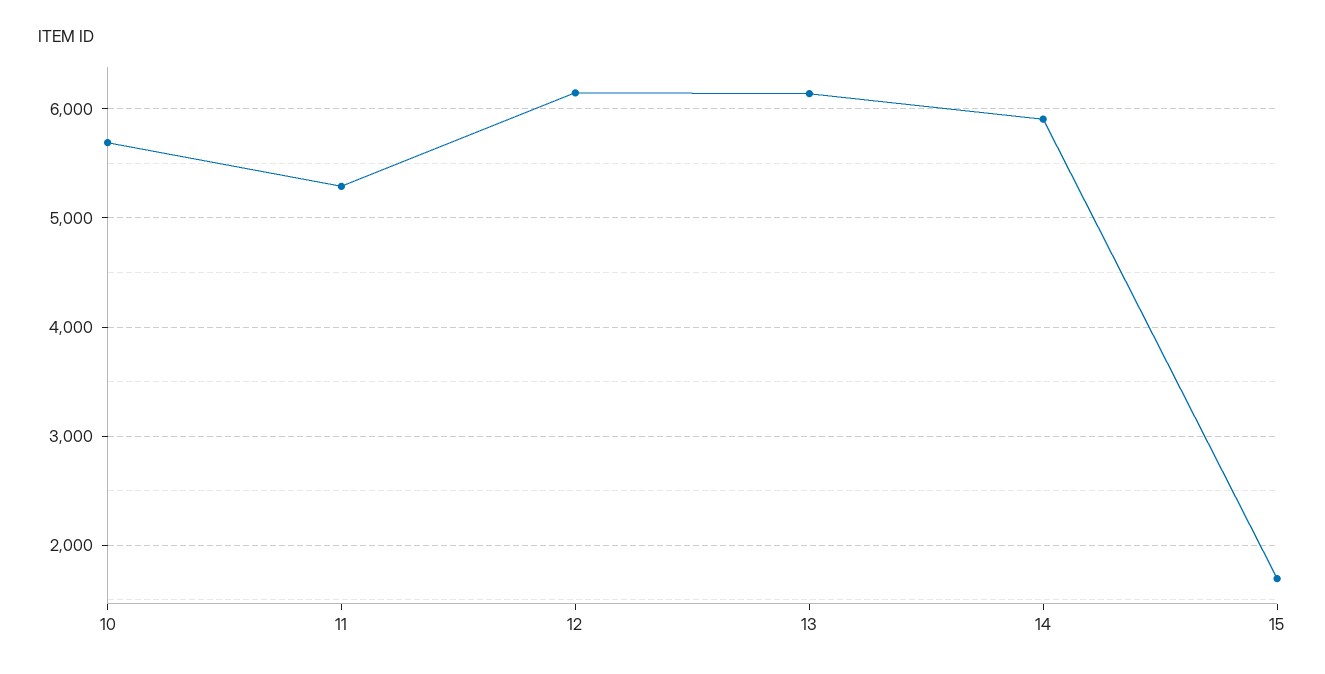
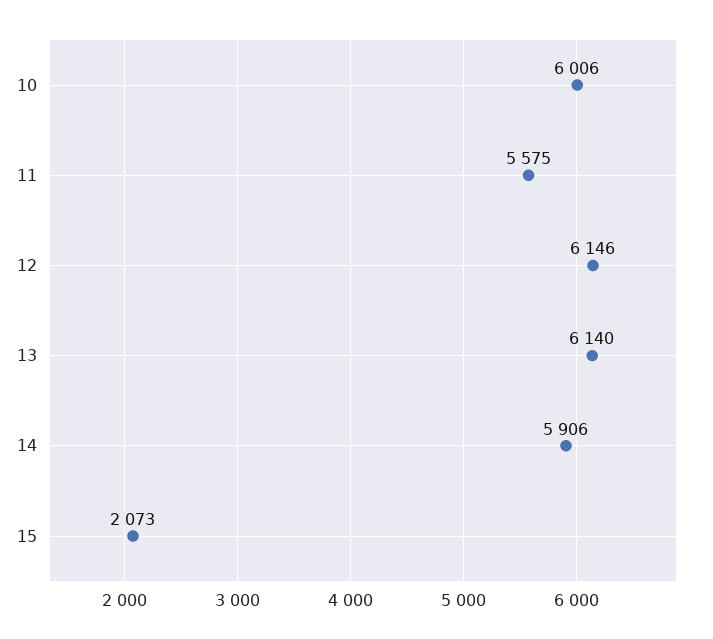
10: 5700 -> 6006
11: 5300 -> 5575
15: 1700 -> 2073

